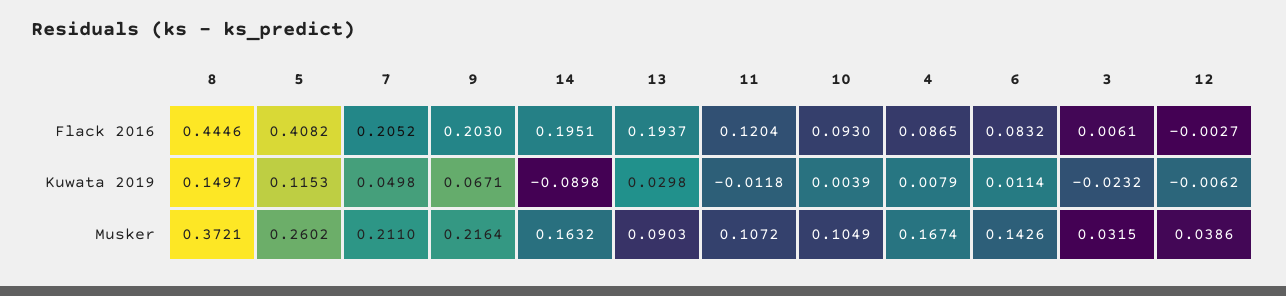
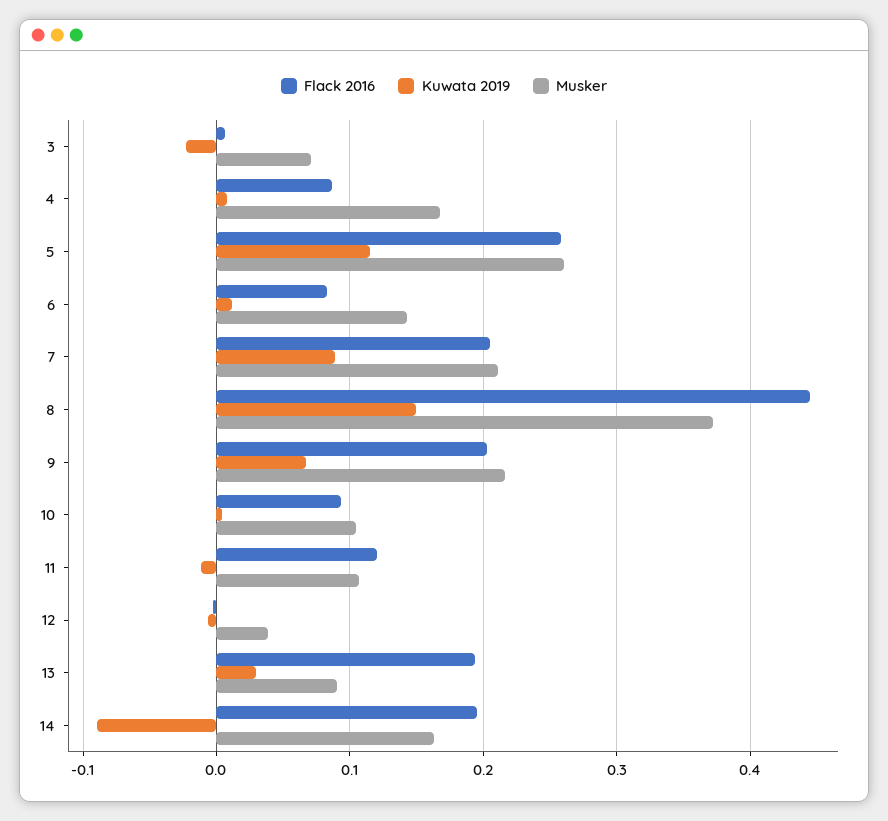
Flack 2016, 5: 0.4082 -> 0.26
Kuwata 2019, 7: 0.0498 -> 0.09
Musker, 3: 0.0315 -> 0.07

